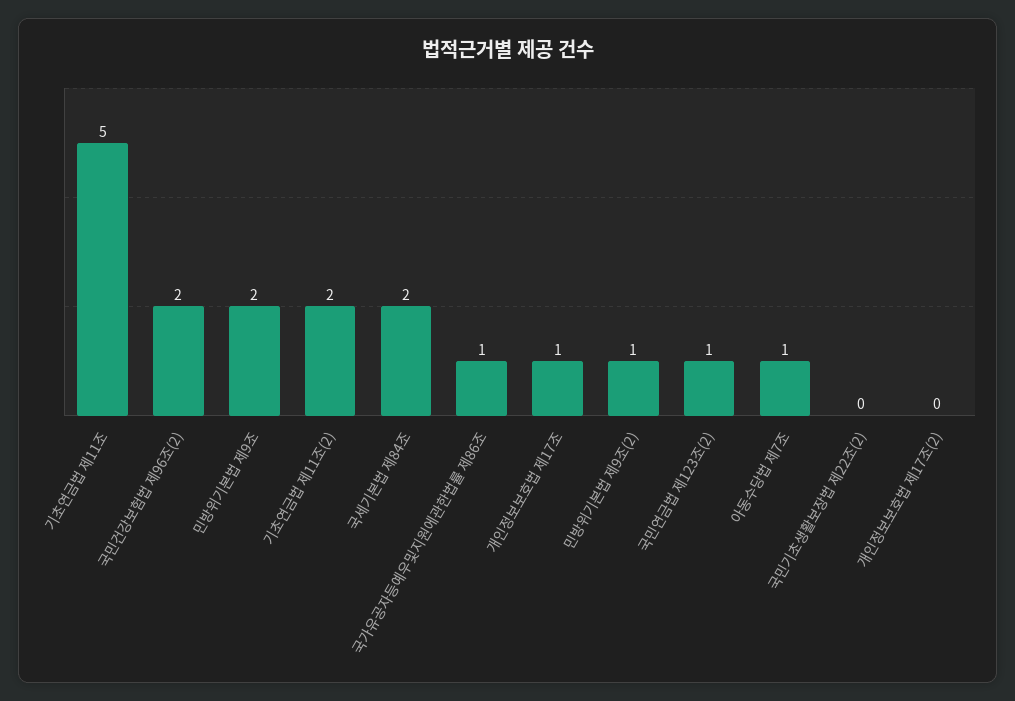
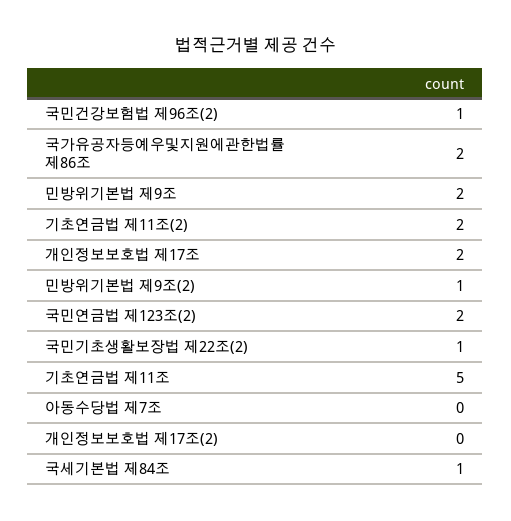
국민건강보험법 제96조(2): 2 -> 1
국세기본법 제84조: 2 -> 1
국가유공자등예우및지원에관한법률 제86조: 1 -> 2
개인정보보호법 제17조: 1 -> 2
국민연금법 제123조(2): 1 -> 2
아동수당법 제7조: 1 -> 0
국민기초생활보장법 제22조(2): 0 -> 1

